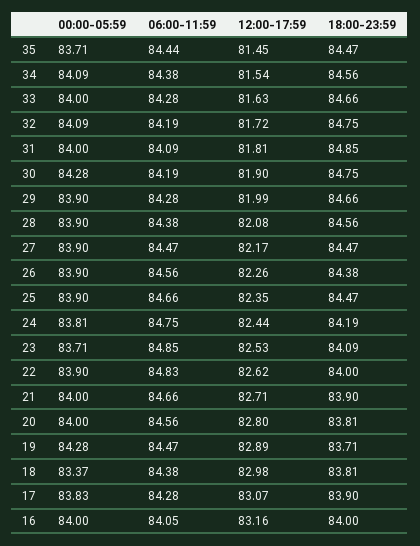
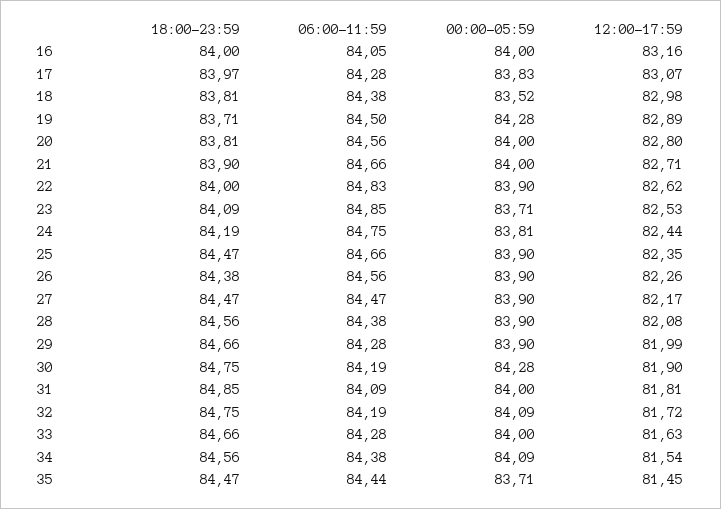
06:00-11:59, 19: 84.47 -> 84.5
00:00-05:59, 18: 83.37 -> 83.52
18:00-23:59, 17: 83.9 -> 83.97

